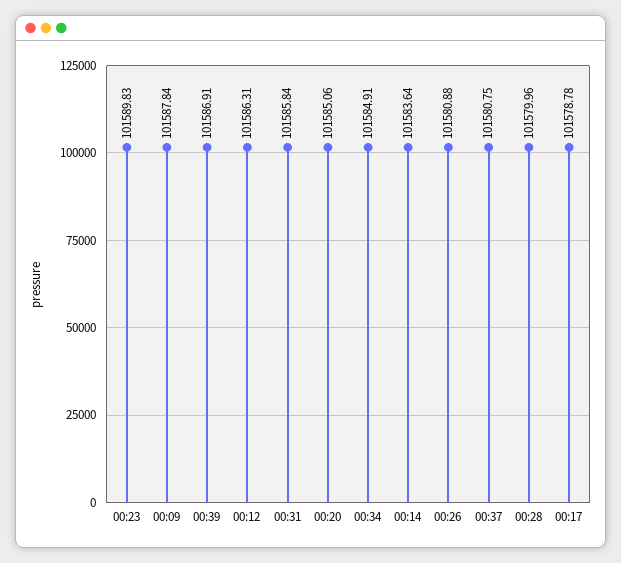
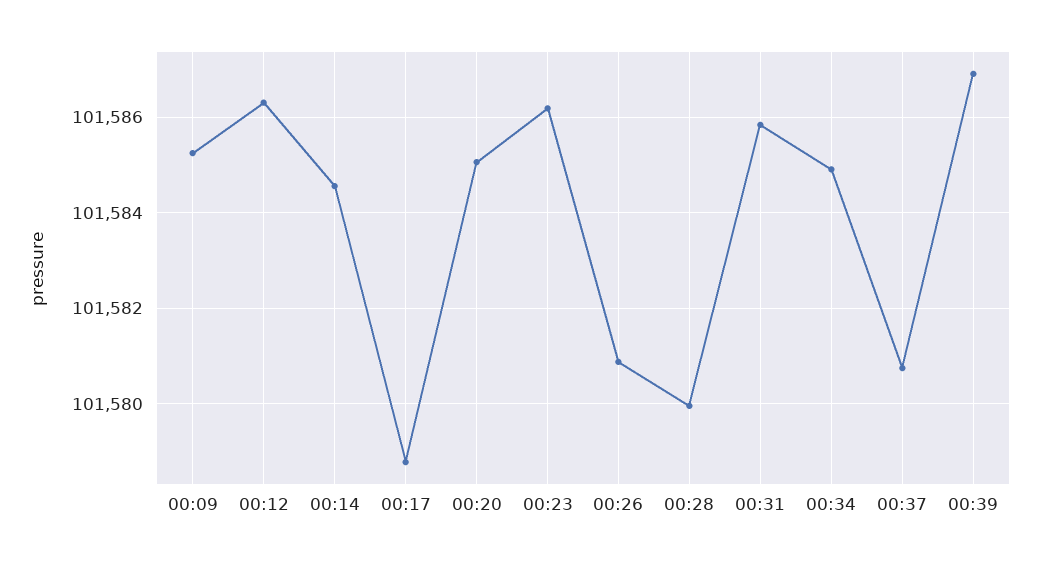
00:23: 101589.83 -> 101586.2
00:09: 101587.84 -> 101585.2
00:14: 101583.64 -> 101584.6

